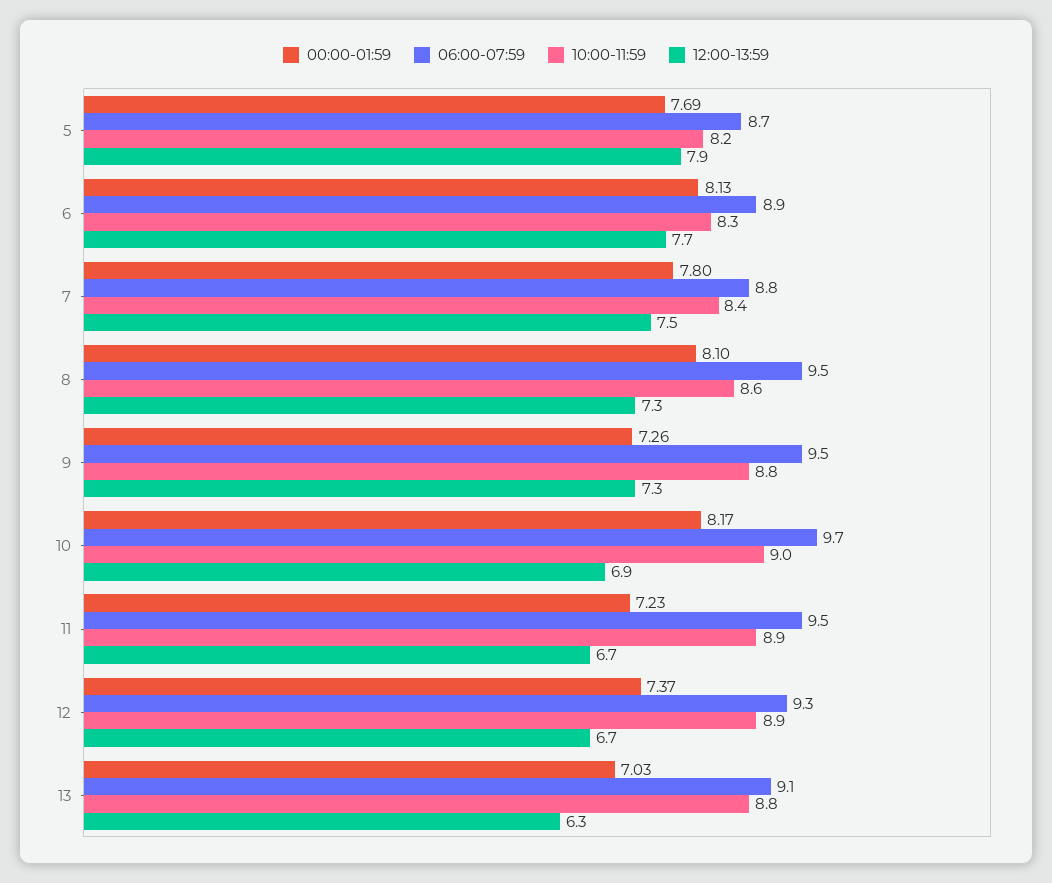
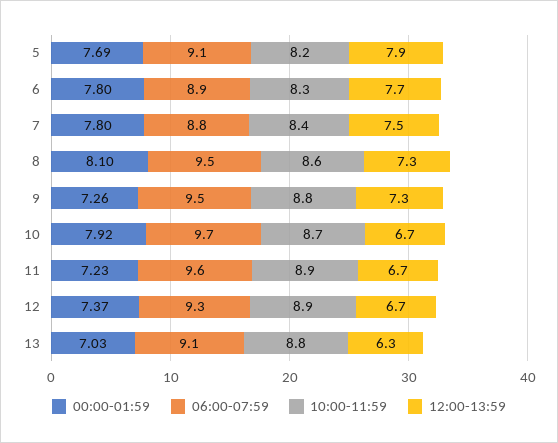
06:00-07:59, 5: 8.7 -> 9.1
00:00-01:59, 6: 8.13 -> 7.8
00:00-01:59, 10: 8.17 -> 7.92
10:00-11:59, 10: 9 -> 8.7
12:00-13:59, 10: 6.9 -> 6.7
06:00-07:59, 11: 9.5 -> 9.6

